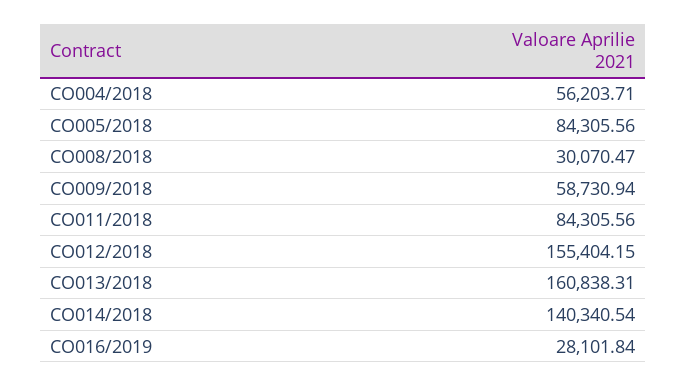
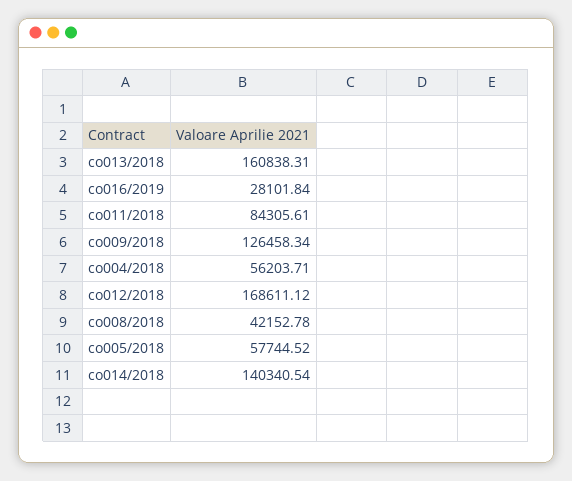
CO005/2018: 84305.56 -> 57744.52
CO008/2018: 30070.47 -> 42152.78
CO009/2018: 58730.94 -> 126458.34
CO011/2018: 84305.56 -> 84305.61
CO012/2018: 155404.15 -> 168611.12

